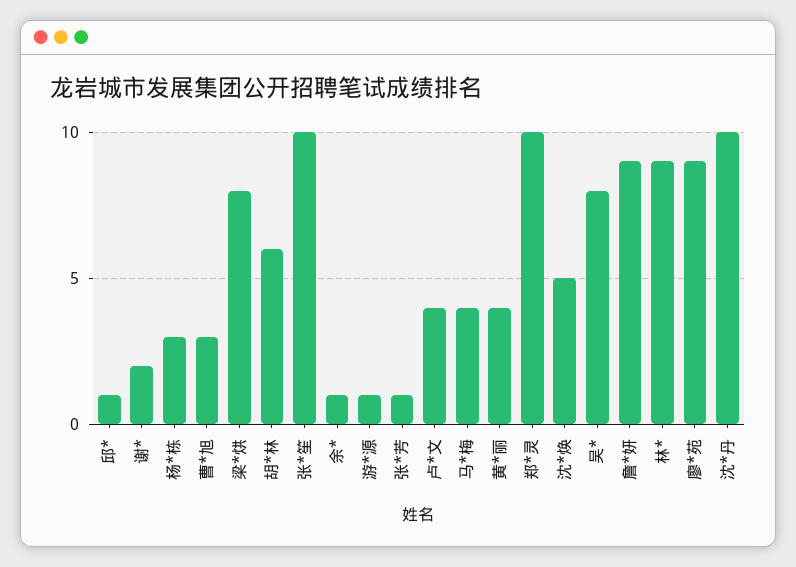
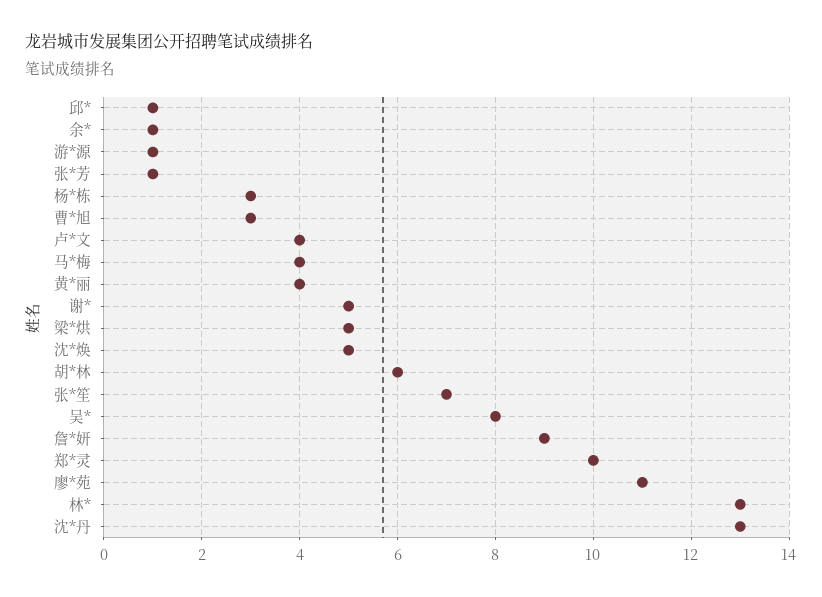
谢*: 2 -> 5
梁*烘: 8 -> 5
张*笙: 10 -> 7
林*: 9 -> 13
廖*苑: 9 -> 11
沈*丹: 10 -> 13

